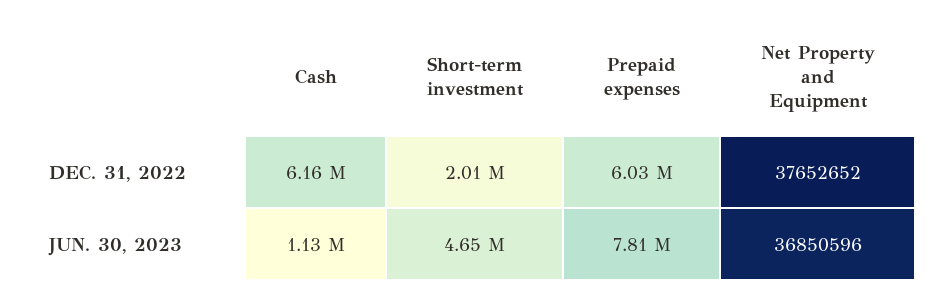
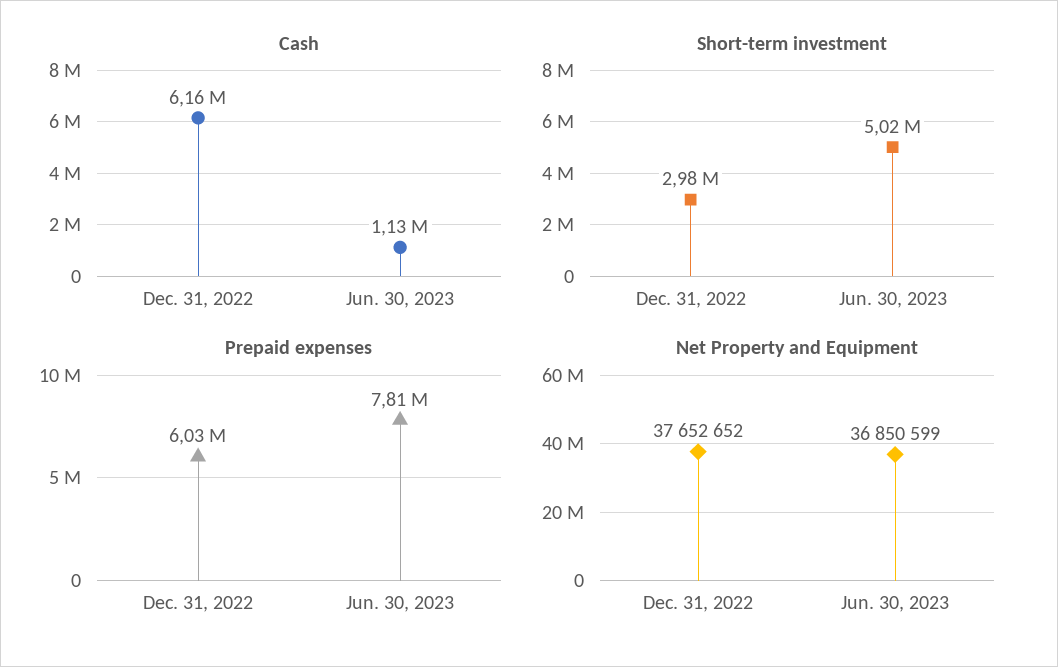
Short-term investment, DEC. 31, 2022: 2010000 -> 2980000
Short-term investment, JUN. 30, 2023: 4650000 -> 5020000
Net Property and Equipment, JUN. 30, 2023: 36850596 -> 36850599

